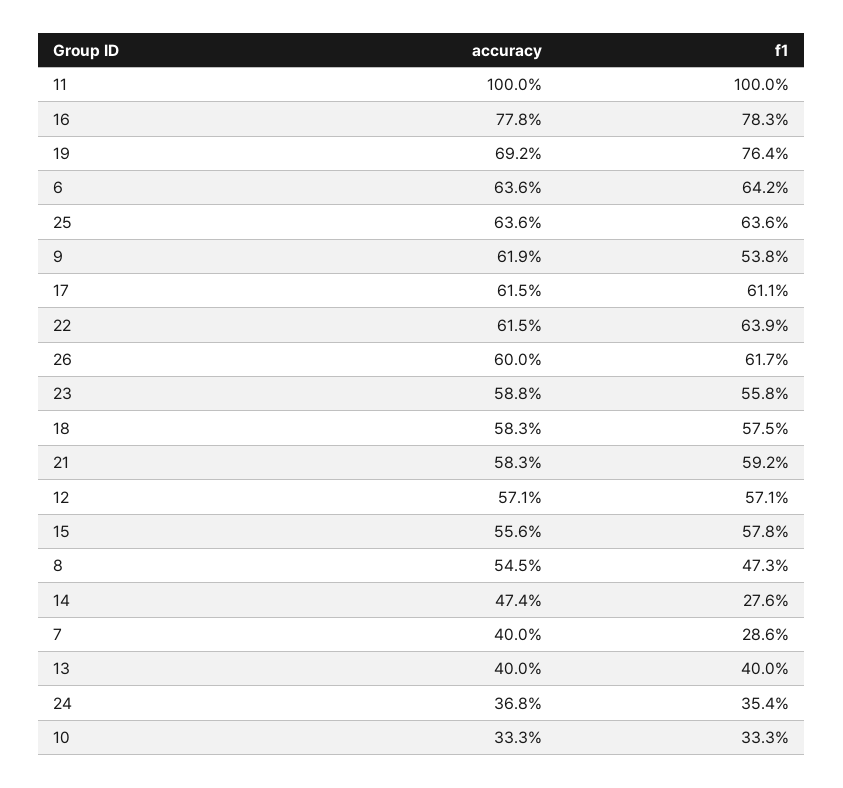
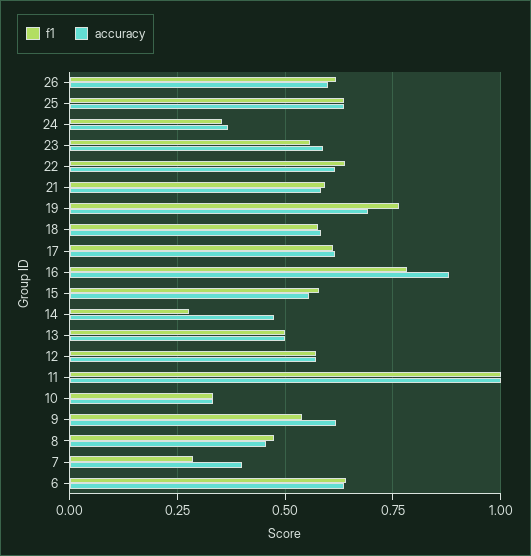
accuracy, 16: 0.778 -> 0.875
accuracy, 8: 0.545 -> 0.45
accuracy, 13: 0.4 -> 0.5
f1, 13: 0.4 -> 0.5

